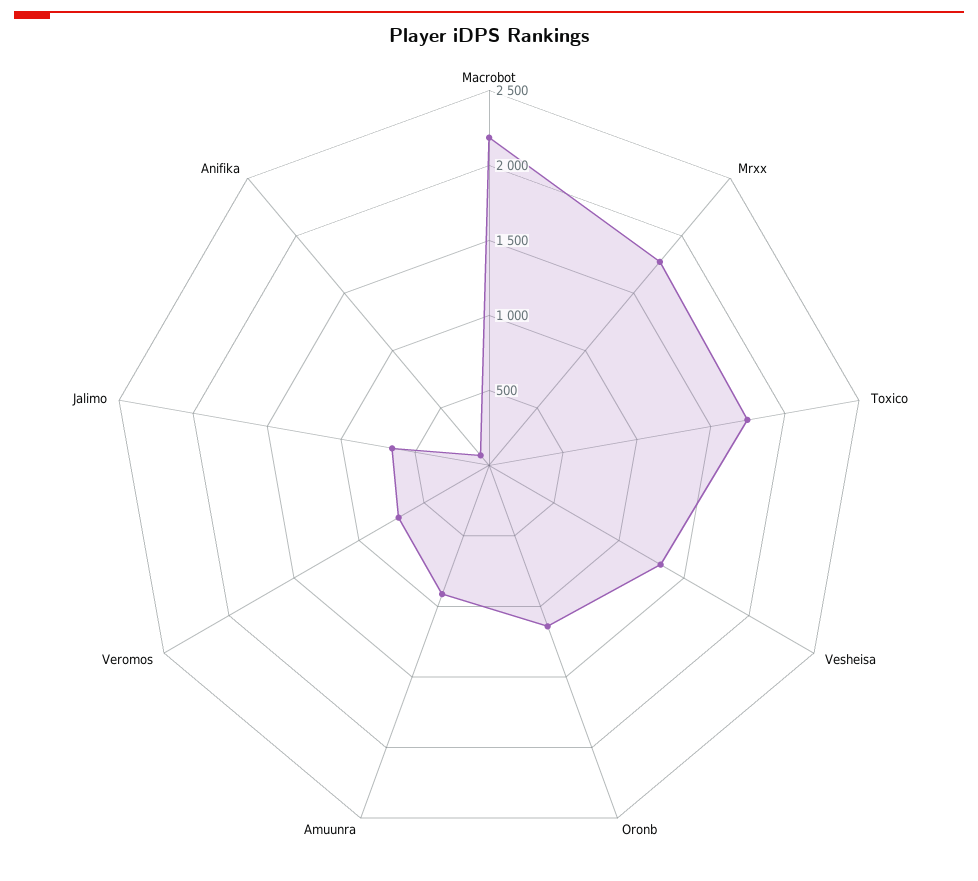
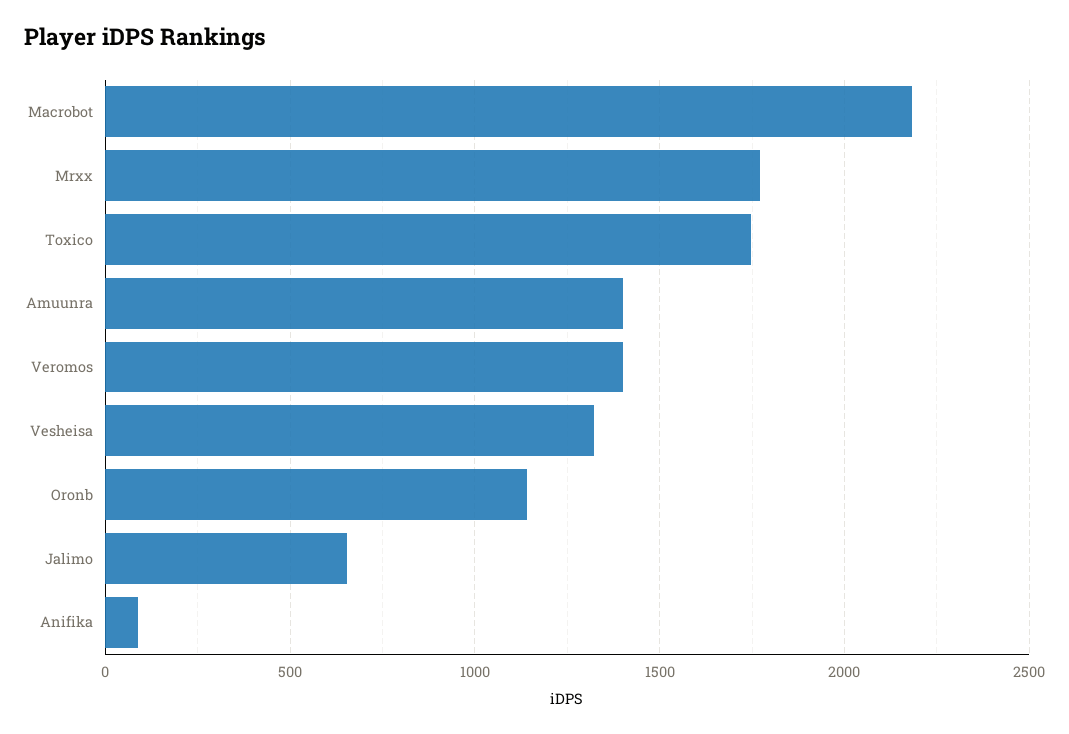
Amuunra: 900 -> 1400
Veromos: 700 -> 1400

